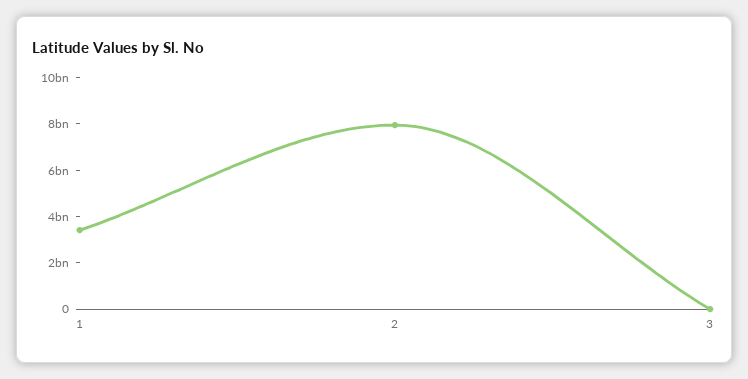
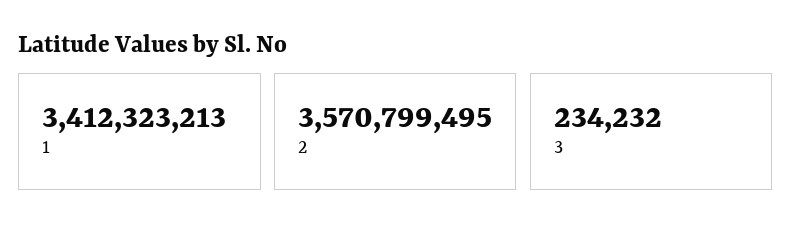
2: 8000000000 -> 3570799495

